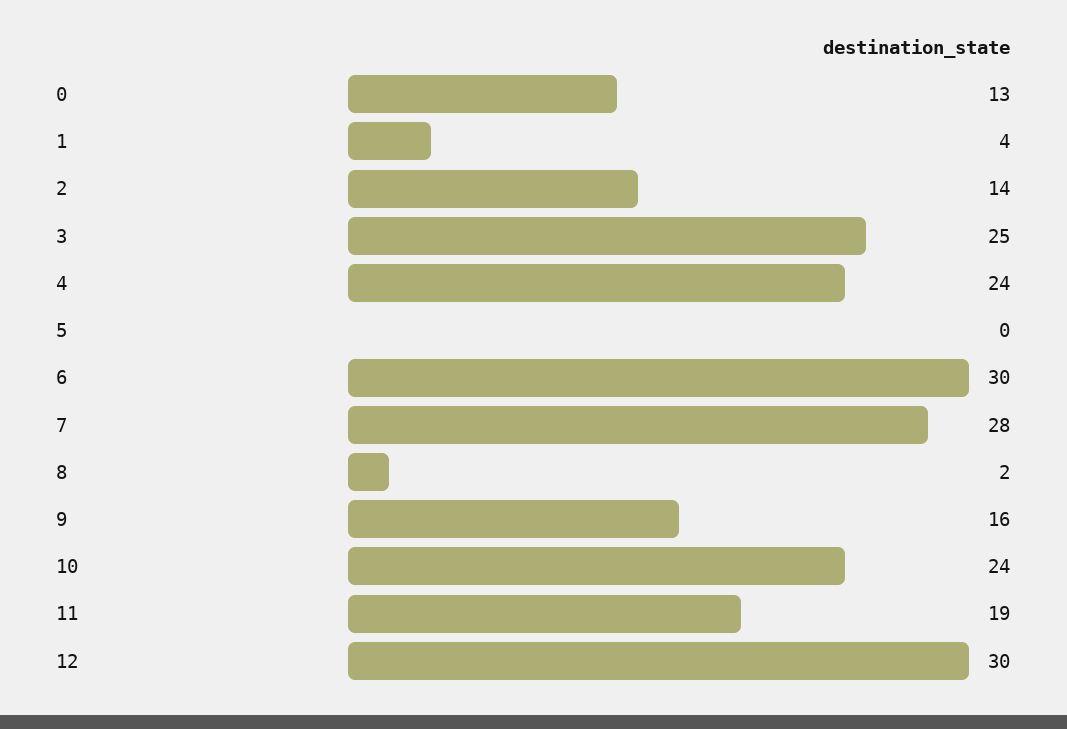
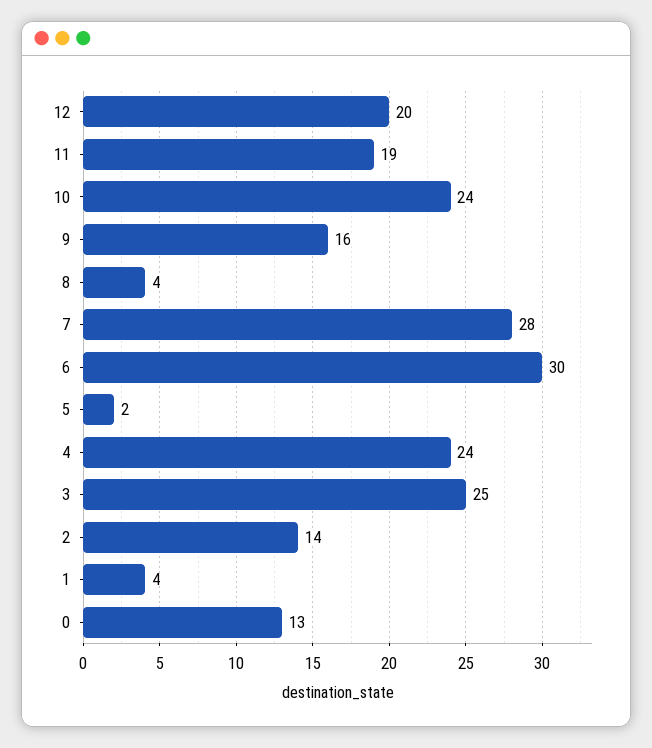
5: 0 -> 2
8: 2 -> 4
12: 30 -> 20

